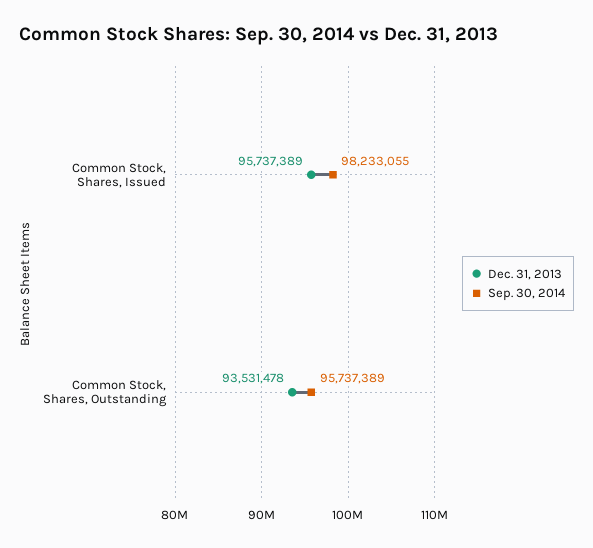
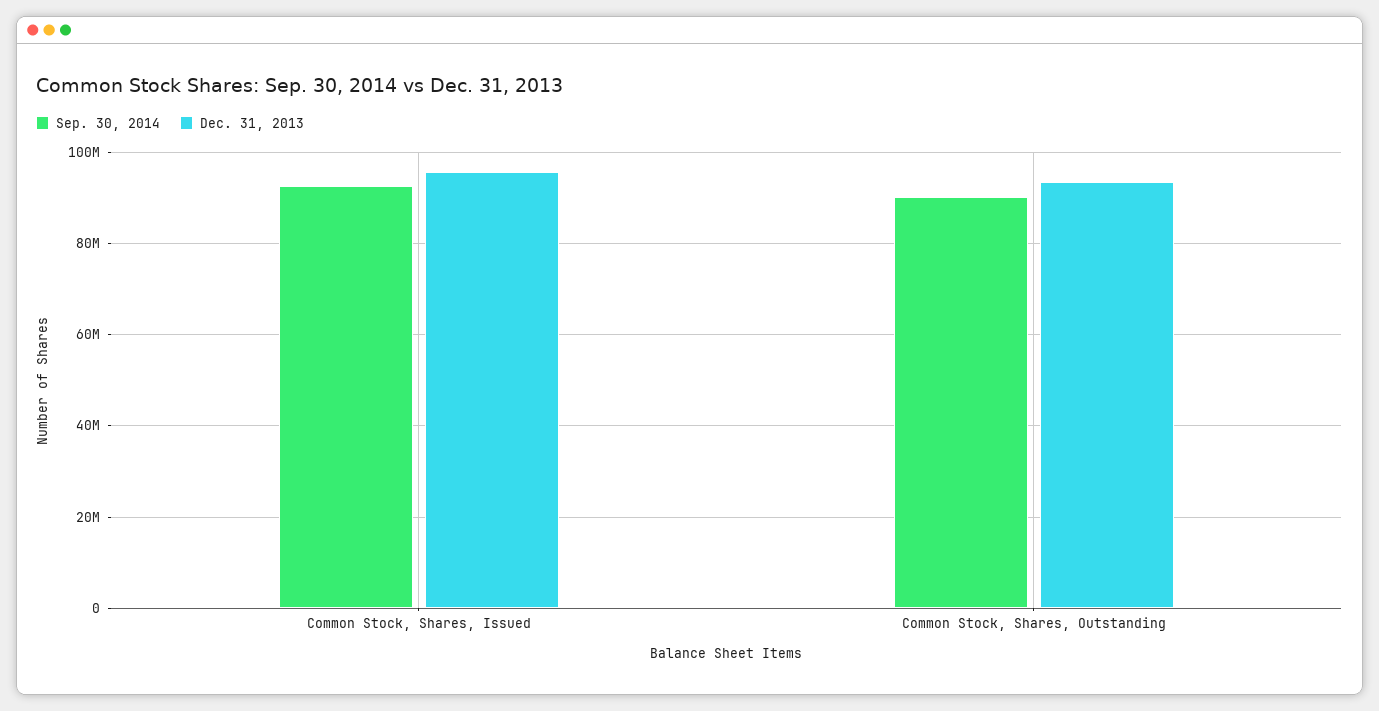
Sep. 30, 2014, Common Stock, Shares, Issued: 98233055 -> 92000000
Sep. 30, 2014, Common Stock, Shares, Outstanding: 95737389 -> 90000000

